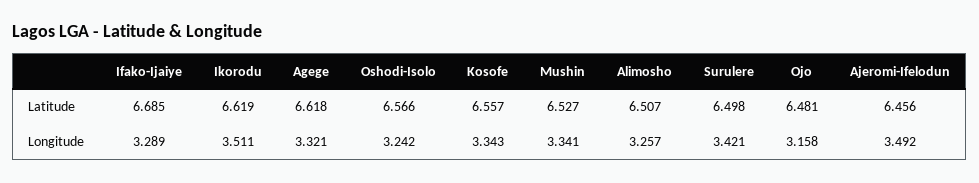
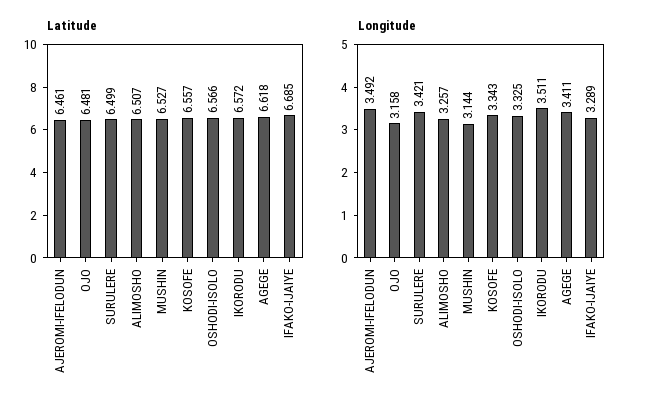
Latitude, Ikorodu: 6.619 -> 6.572
Latitude, Surulere: 6.498 -> 6.499
Latitude, Ajeromi-Ifelodun: 6.456 -> 6.461
Longitude, Agege: 3.321 -> 3.411
Longitude, Oshodi-Isolo: 3.242 -> 3.325
Longitude, Mushin: 3.341 -> 3.144

